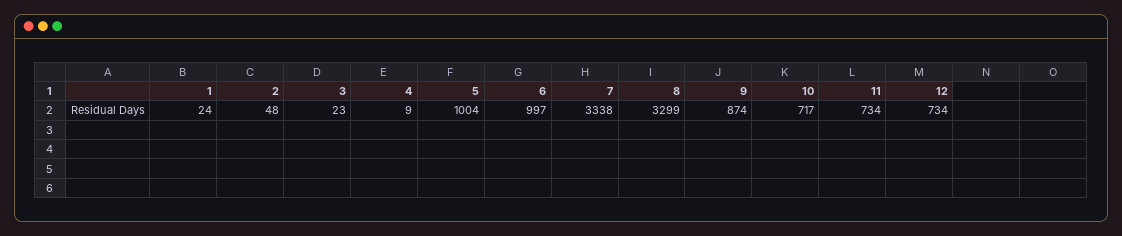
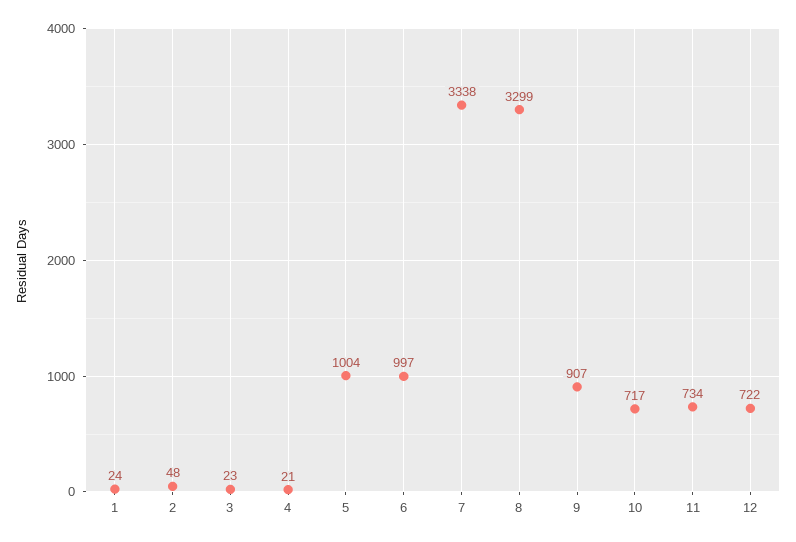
4: 9 -> 21
9: 874 -> 907
12: 734 -> 722

